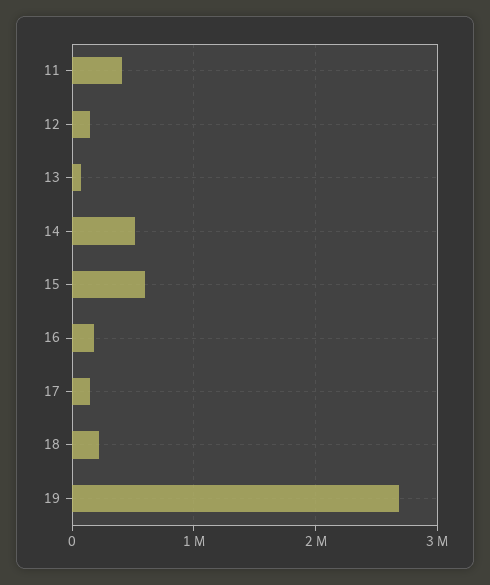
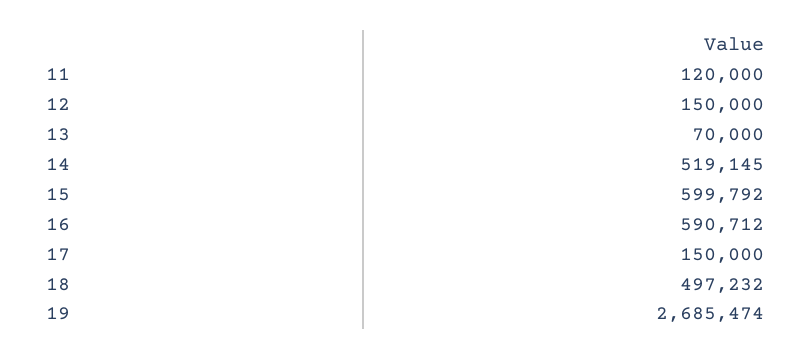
11: 400000 -> 120000
16: 200000 -> 590712
18: 200000 -> 497232

